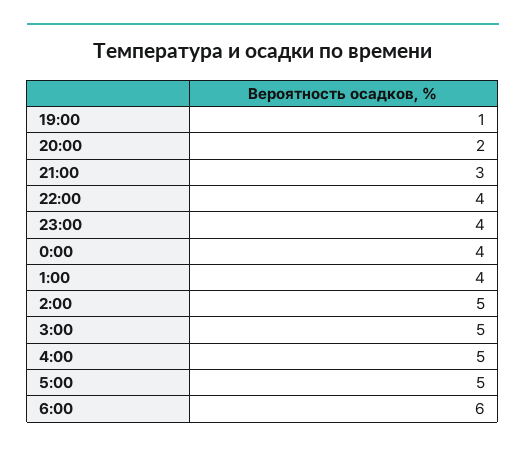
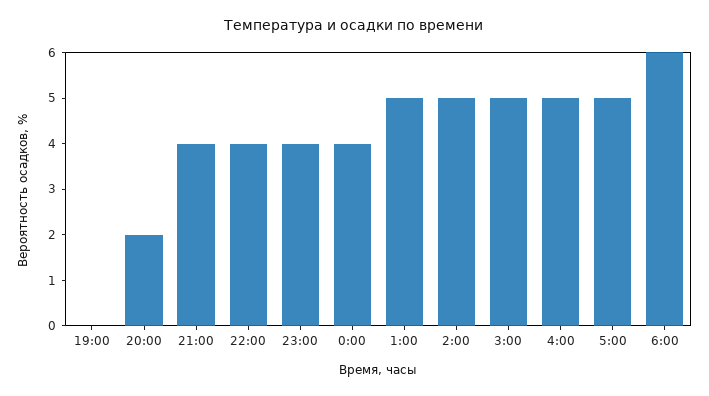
19:00: 1 -> 0
21:00: 3 -> 4
1:00: 4 -> 5

